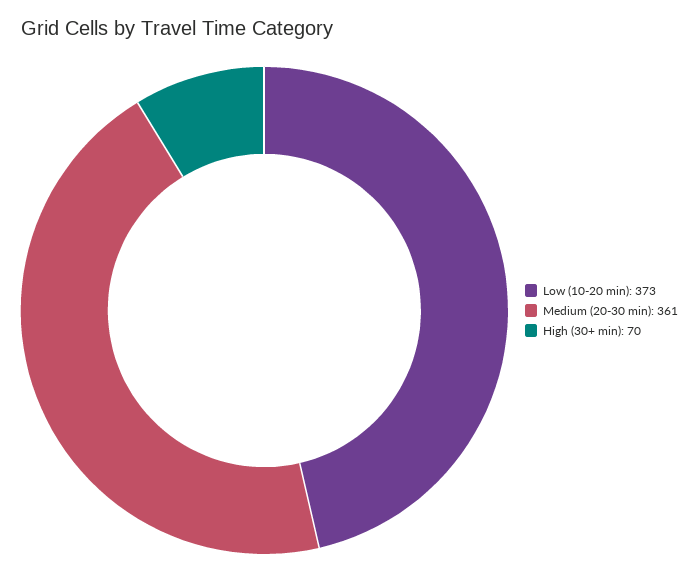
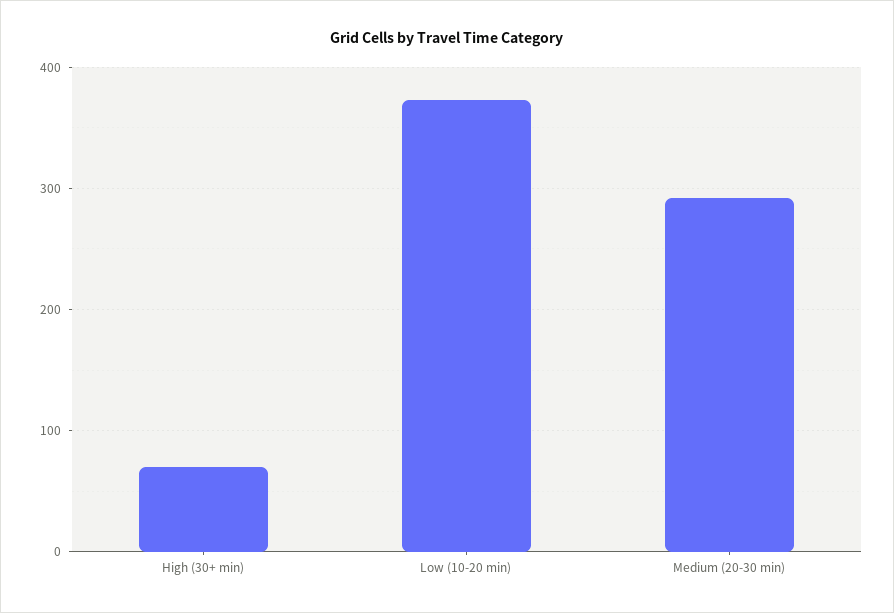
Medium (20-30 min): 361 -> 290

